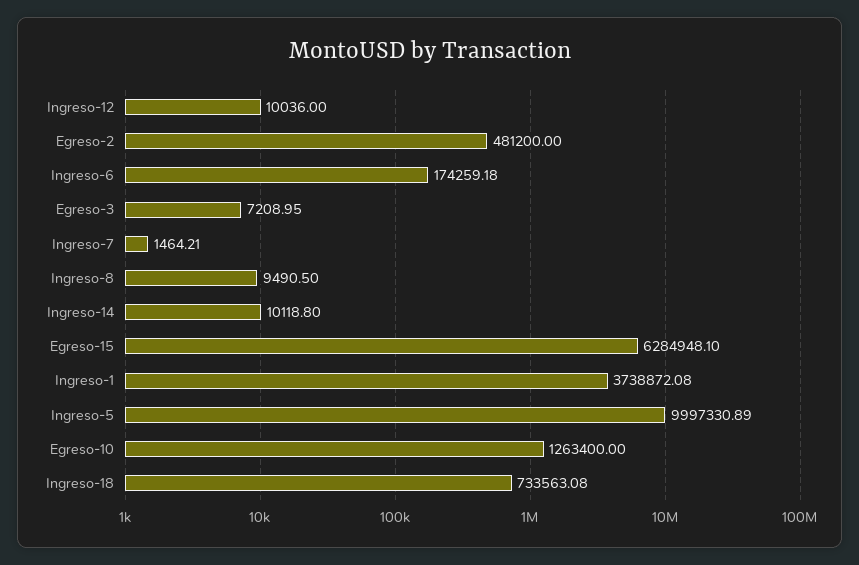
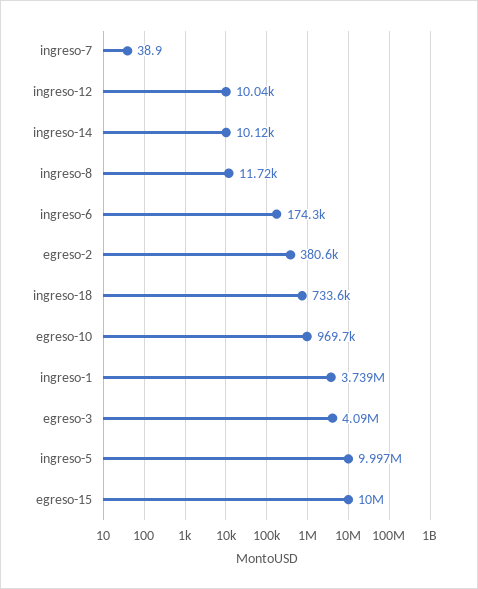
Egreso-2: 481200 -> 380600
Egreso-3: 7208.95 -> 4090000
Ingreso-7: 1464.21 -> 38.9
Ingreso-8: 9490.5 -> 11720
Egreso-15: 6284948.1 -> 10000000
Egreso-10: 1263400 -> 969700

